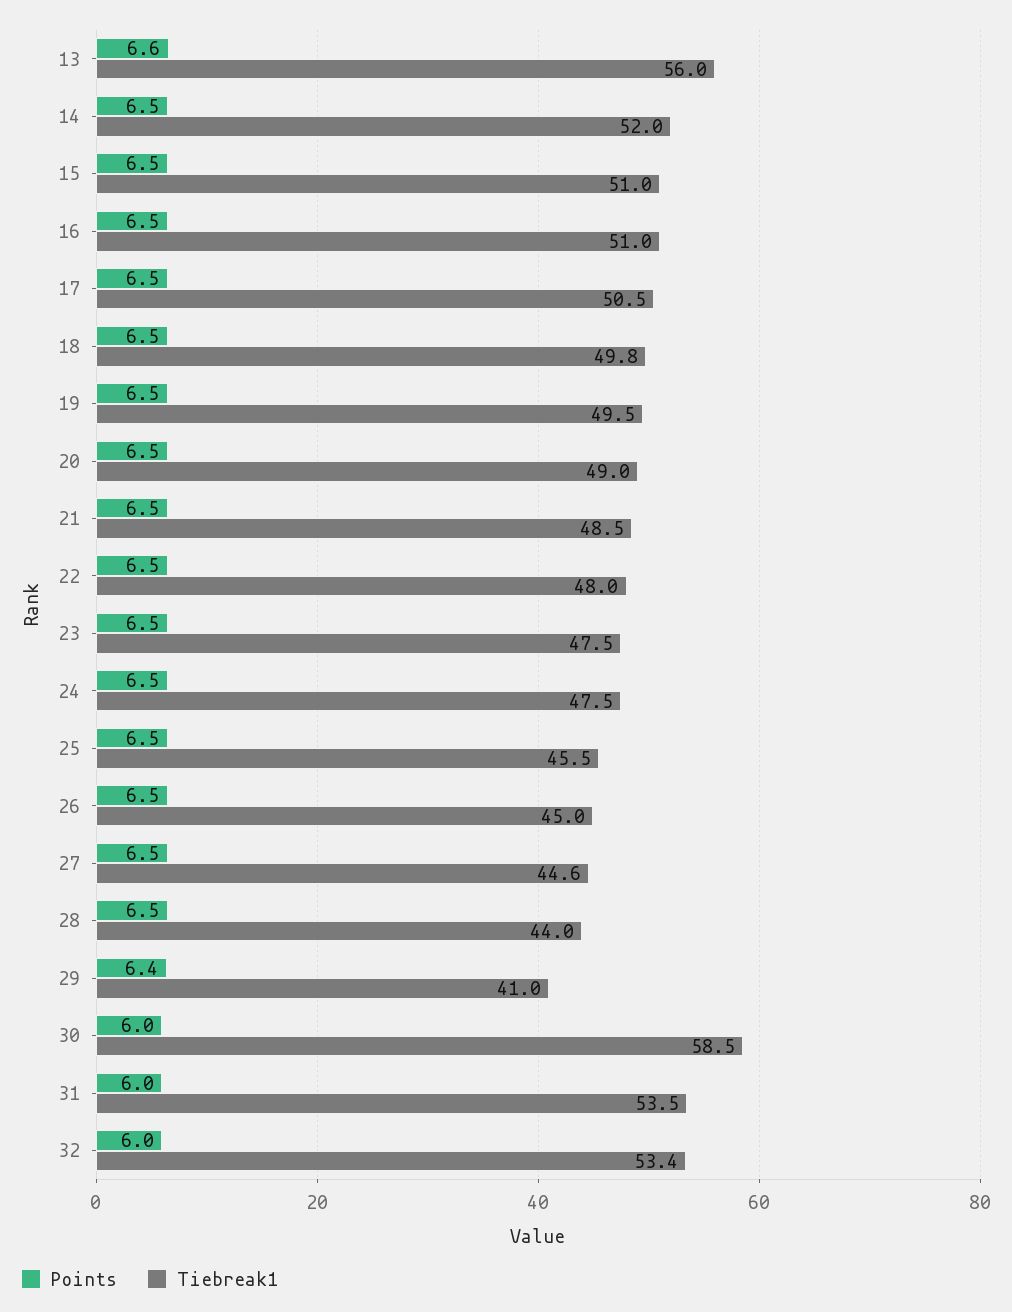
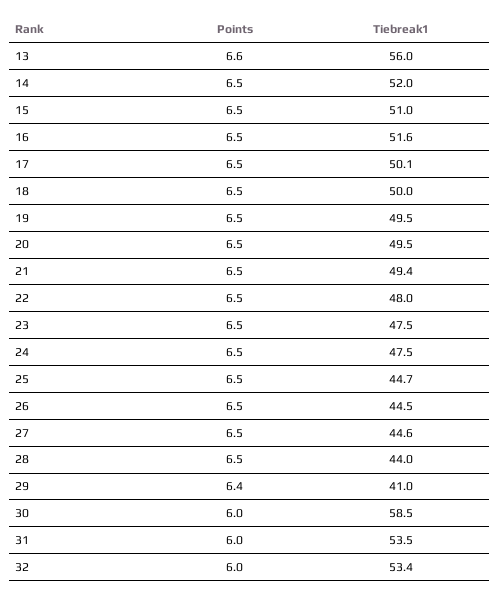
Tiebreak1, 16: 51 -> 51.6
Tiebreak1, 17: 50.5 -> 50.1
Tiebreak1, 18: 49.8 -> 50
Tiebreak1, 20: 49 -> 49.5
Tiebreak1, 21: 48.5 -> 49.4
Tiebreak1, 25: 45.5 -> 44.7
Tiebreak1, 26: 45 -> 44.5

